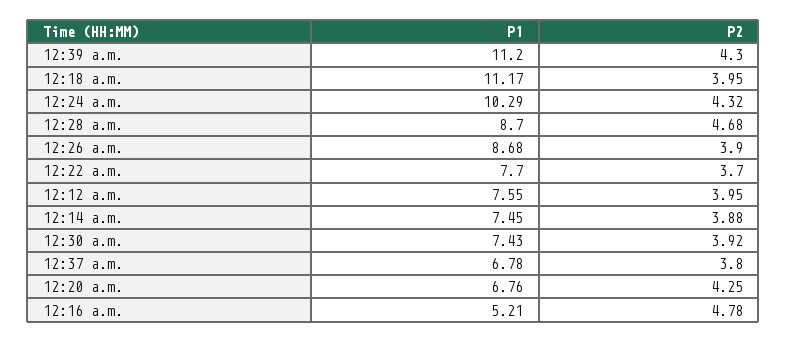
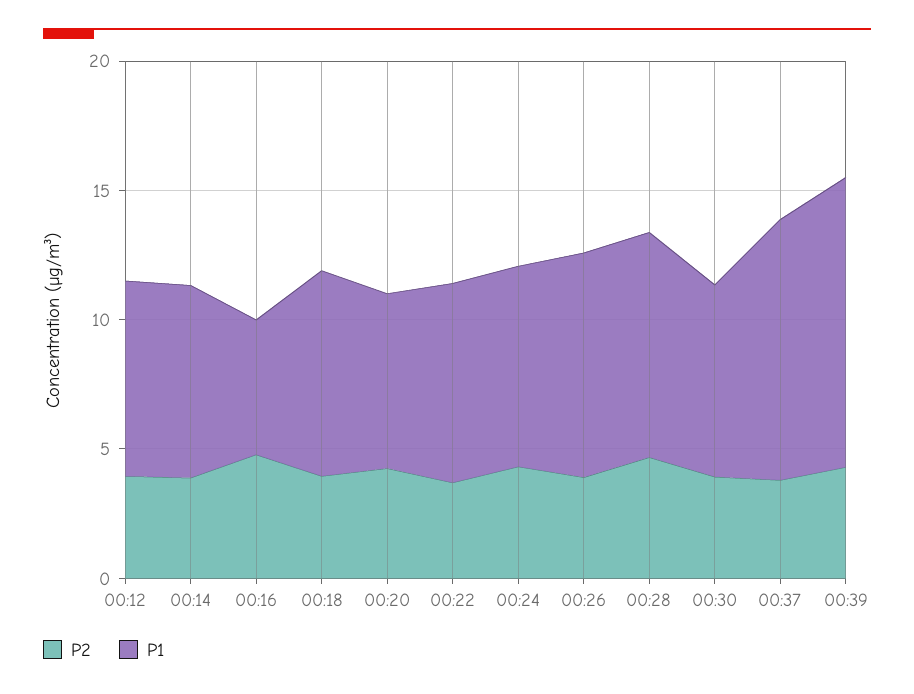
P1, 12:18 a.m.: 11.17 -> 8
P1, 12:24 a.m.: 10.29 -> 8
P1, 12:37 a.m.: 6.78 -> 10

